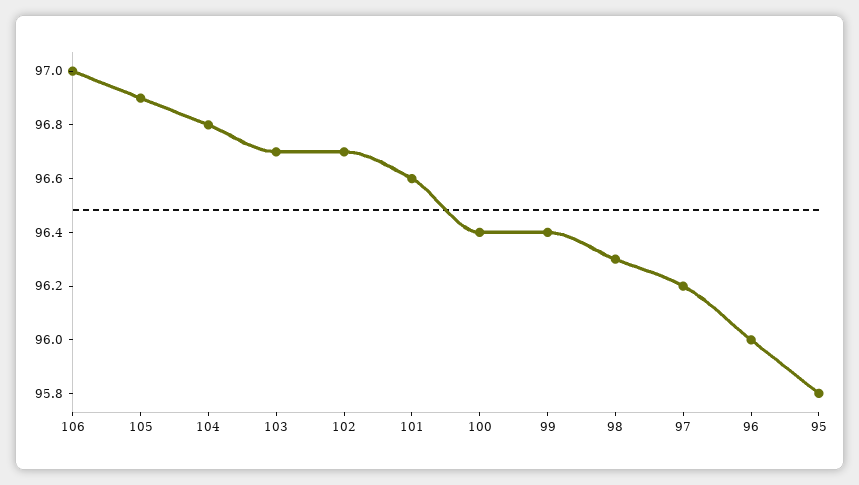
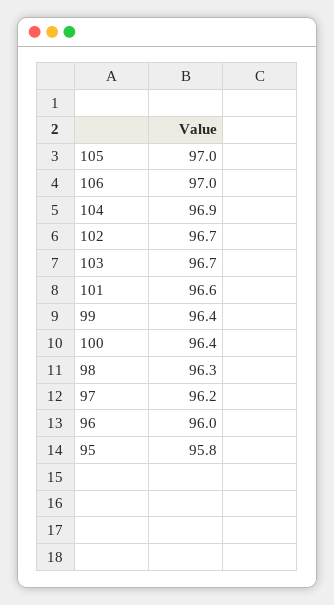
105: 96.9 -> 97
104: 96.8 -> 96.9

